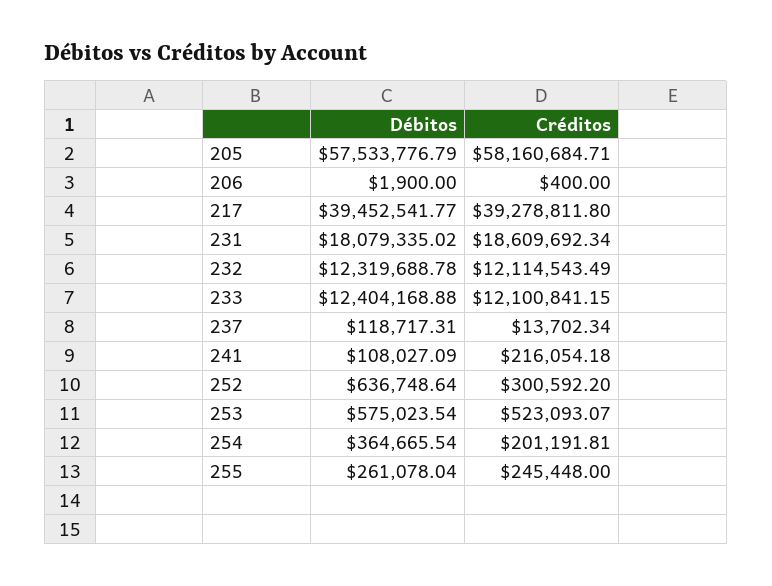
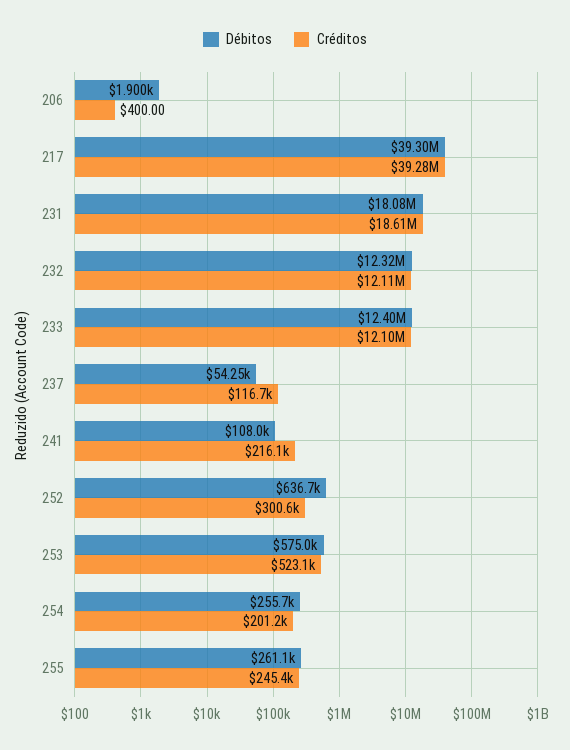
Débitos, 205: 57533776.79 -> none
Créditos, 205: 58160684.71 -> none
Débitos, 217: 39452541.77 -> 39300000
Débitos, 237: 118717.31 -> 54250
Créditos, 237: 13702.34 -> 116700
Débitos, 254: 364665.54 -> 255700

